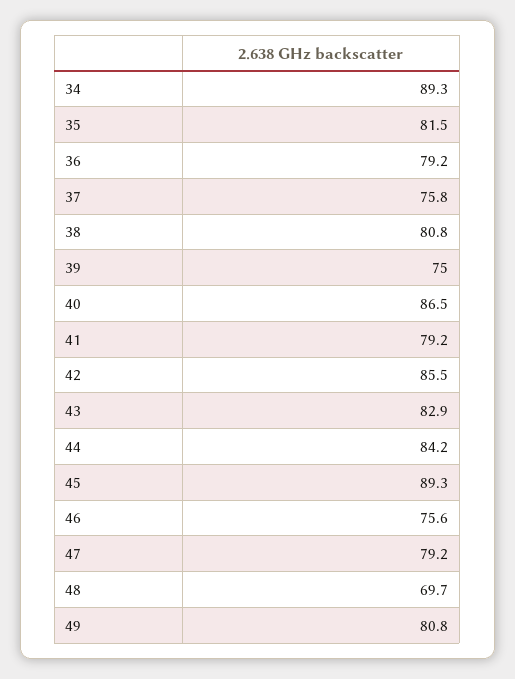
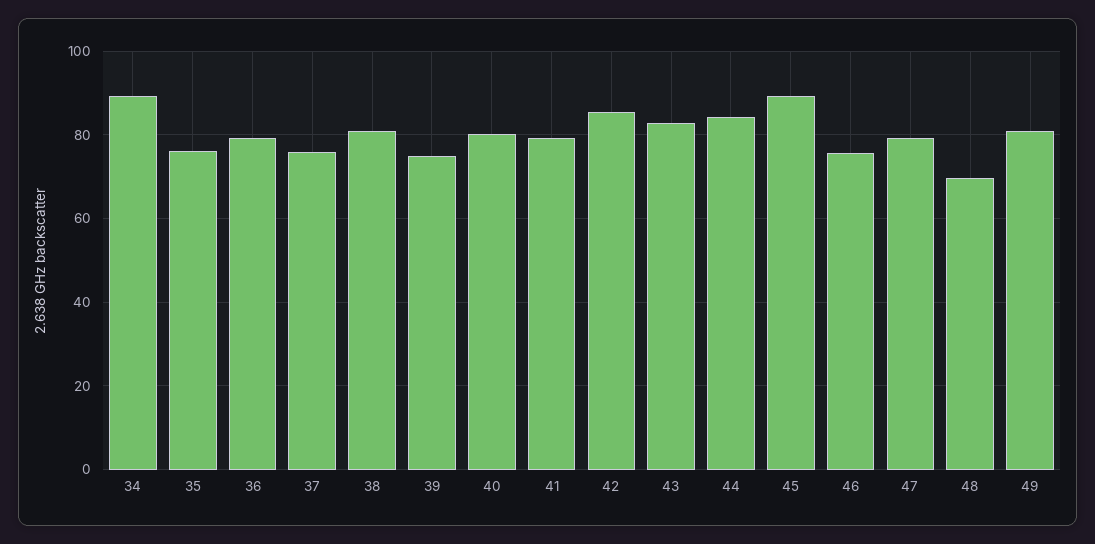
35: 81.5 -> 76
40: 86.5 -> 80

